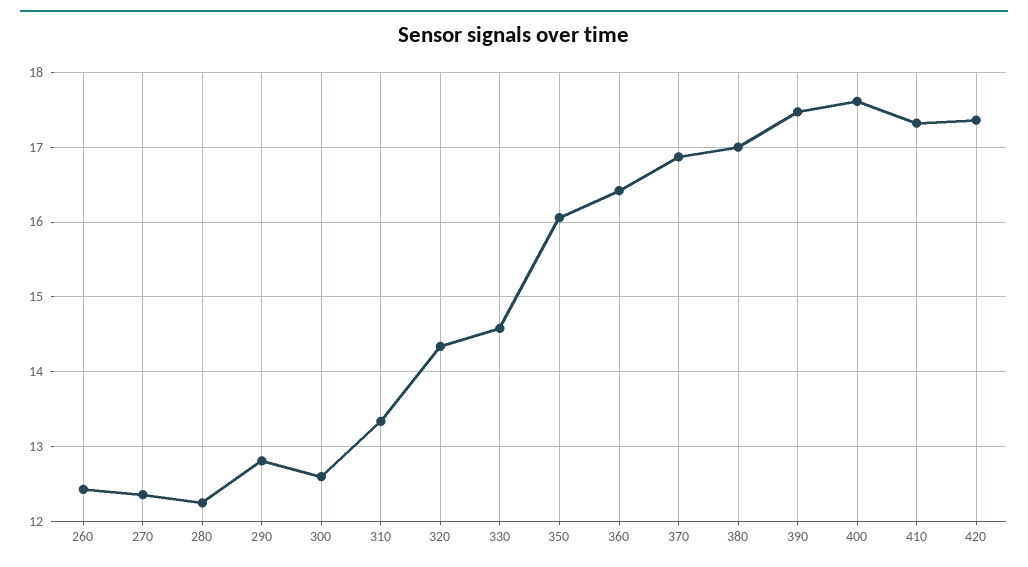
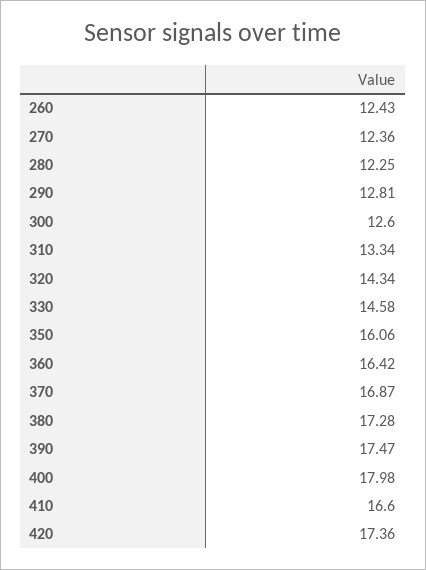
380: 17 -> 17.28
400: 17.6 -> 17.98
410: 17.3 -> 16.6

